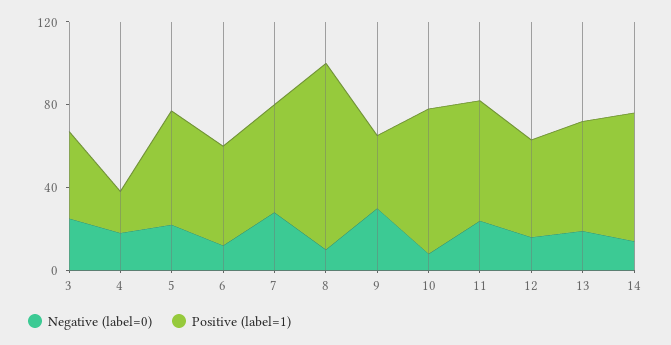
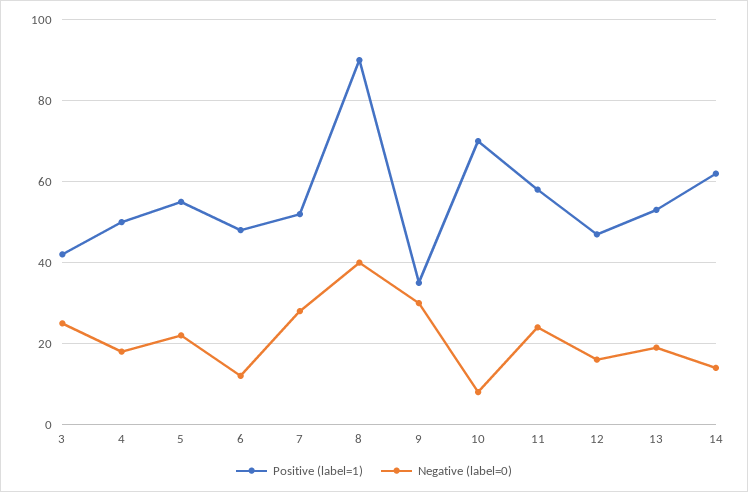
Positive (label=1), 4: 20 -> 50
Negative (label=0), 8: 10 -> 40

